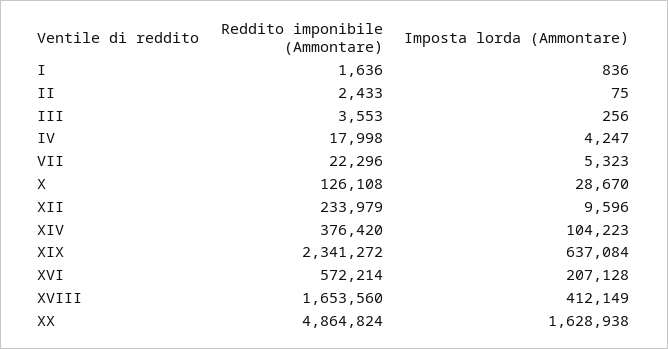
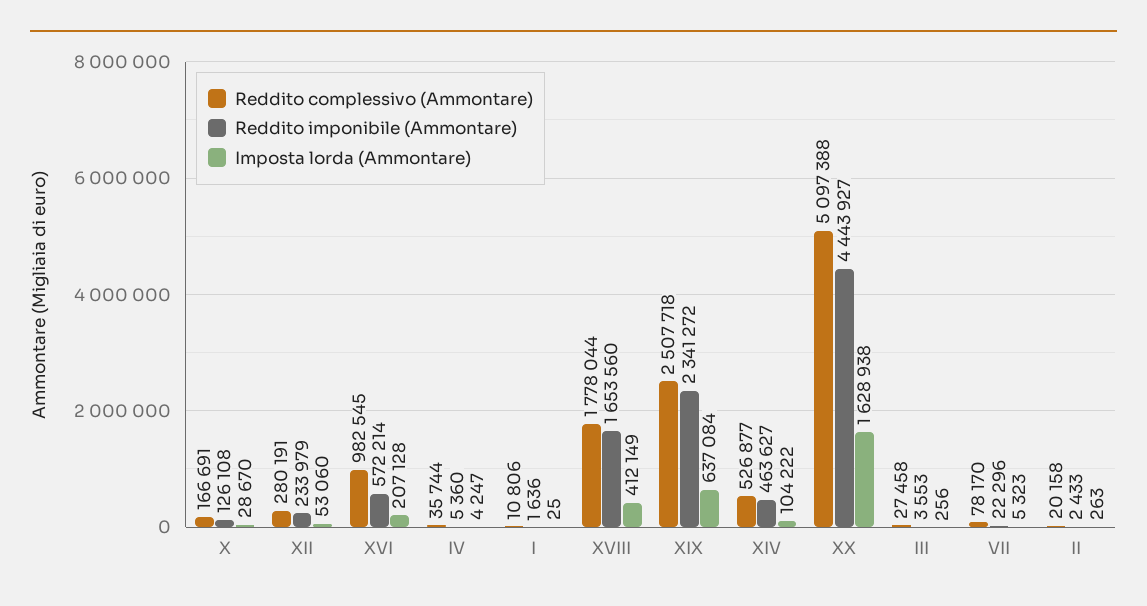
Imposta lorda (Ammontare), I: 836 -> 25
Imposta lorda (Ammontare), II: 75 -> 263
Reddito imponibile (Ammontare), IV: 17998 -> 5360
Imposta lorda (Ammontare), XII: 9596 -> 53060
Reddito imponibile (Ammontare), XIV: 376420 -> 463627
Imposta lorda (Ammontare), XIV: 104223 -> 104222
Reddito imponibile (Ammontare), XX: 4864824 -> 4443927
Reddito complessivo (Ammontare), X: none -> 166691
Reddito complessivo (Ammontare), XII: none -> 280191
Reddito complessivo (Ammontare), XVI: none -> 982545
Reddito complessivo (Ammontare), IV: none -> 35744
Reddito complessivo (Ammontare), I: none -> 10806
Reddito complessivo (Ammontare), XVIII: none -> 1778044
Reddito complessivo (Ammontare), XIX: none -> 2507718
Reddito complessivo (Ammontare), XIV: none -> 526877
Reddito complessivo (Ammontare), XX: none -> 5097388
Reddito complessivo (Ammontare), III: none -> 27458
Reddito complessivo (Ammontare), VII: none -> 78170
Reddito complessivo (Ammontare), II: none -> 20158

